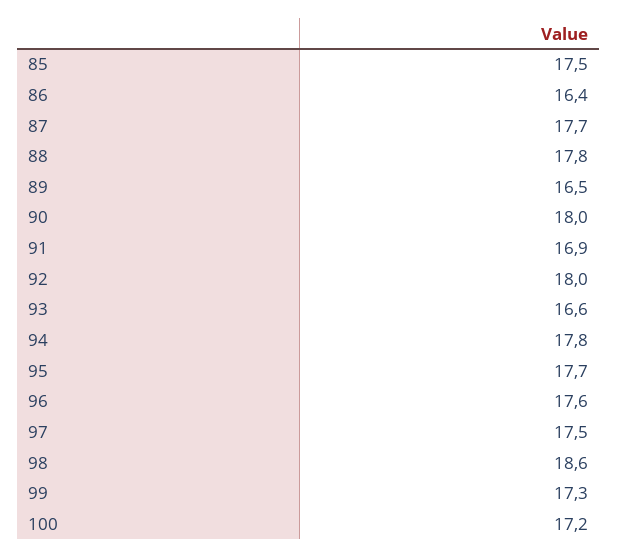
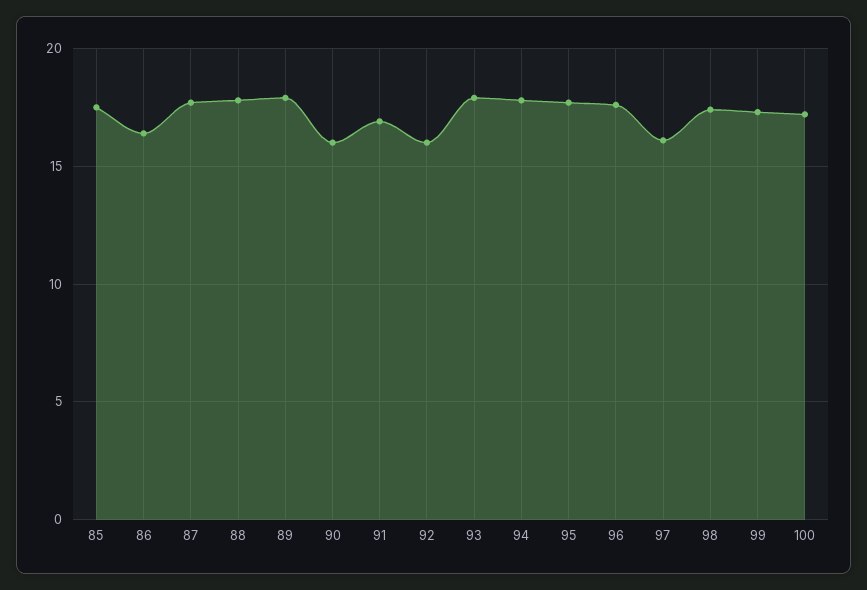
89: 16.5 -> 18
90: 18 -> 16
92: 18 -> 16
93: 16.6 -> 18
97: 17.5 -> 16
98: 18.6 -> 17.5

